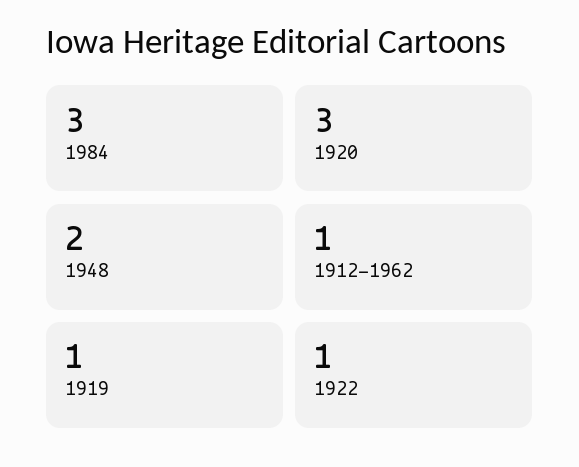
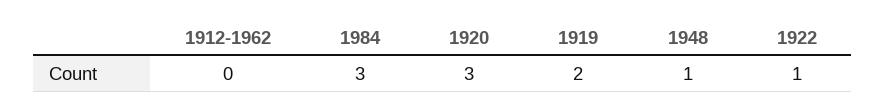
1948: 2 -> 1
1912-1962: 1 -> 0
1919: 1 -> 2

